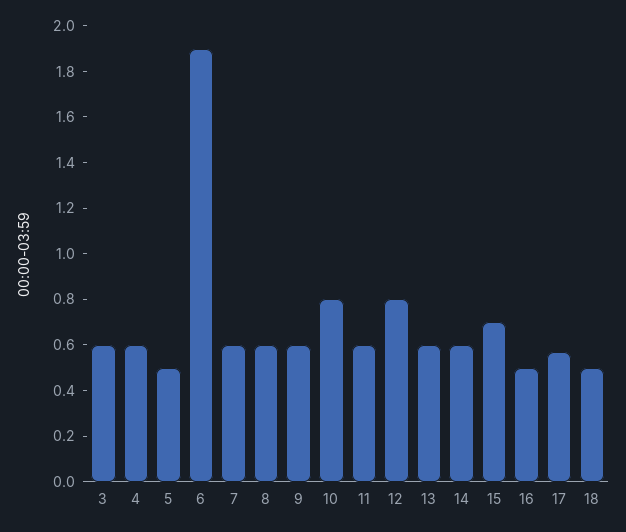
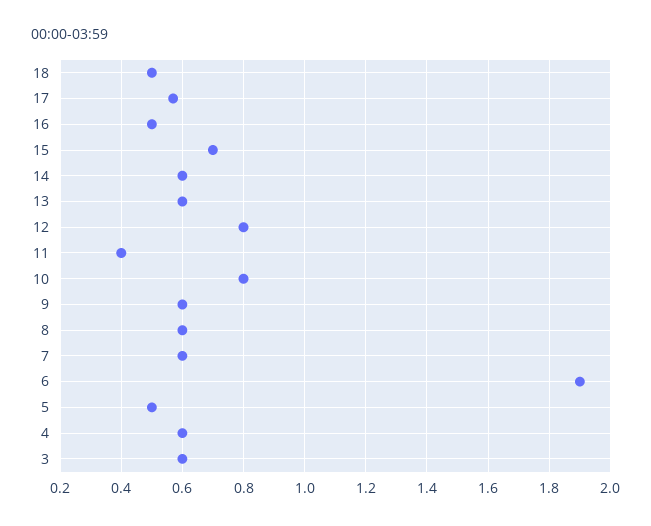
11: 0.6 -> 0.4

